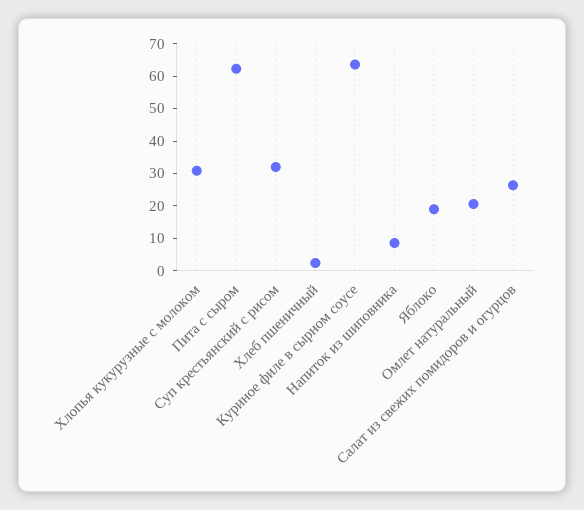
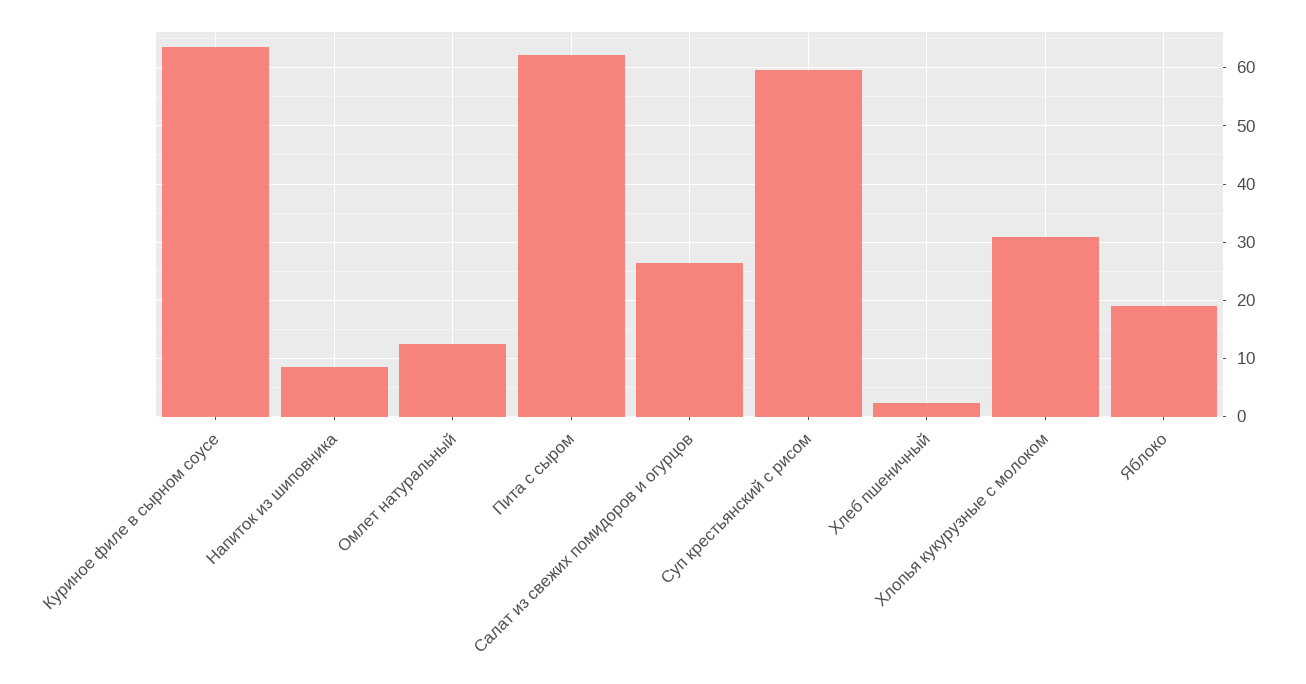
Суп крестьянский с рисом: 32.5 -> 60
Омлет натуральный: 20 -> 12

